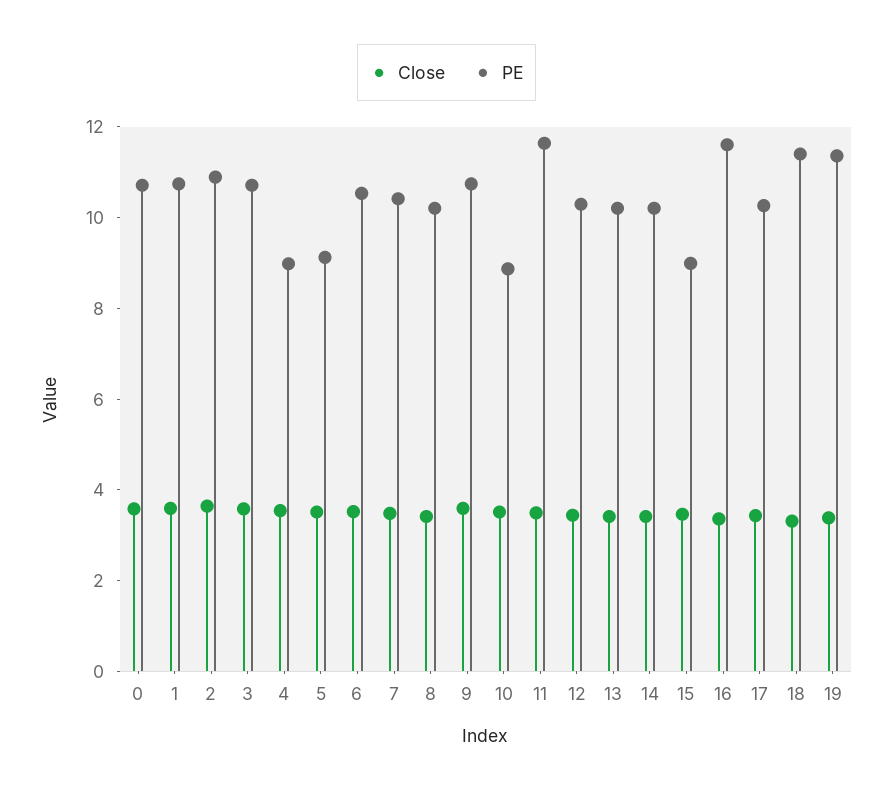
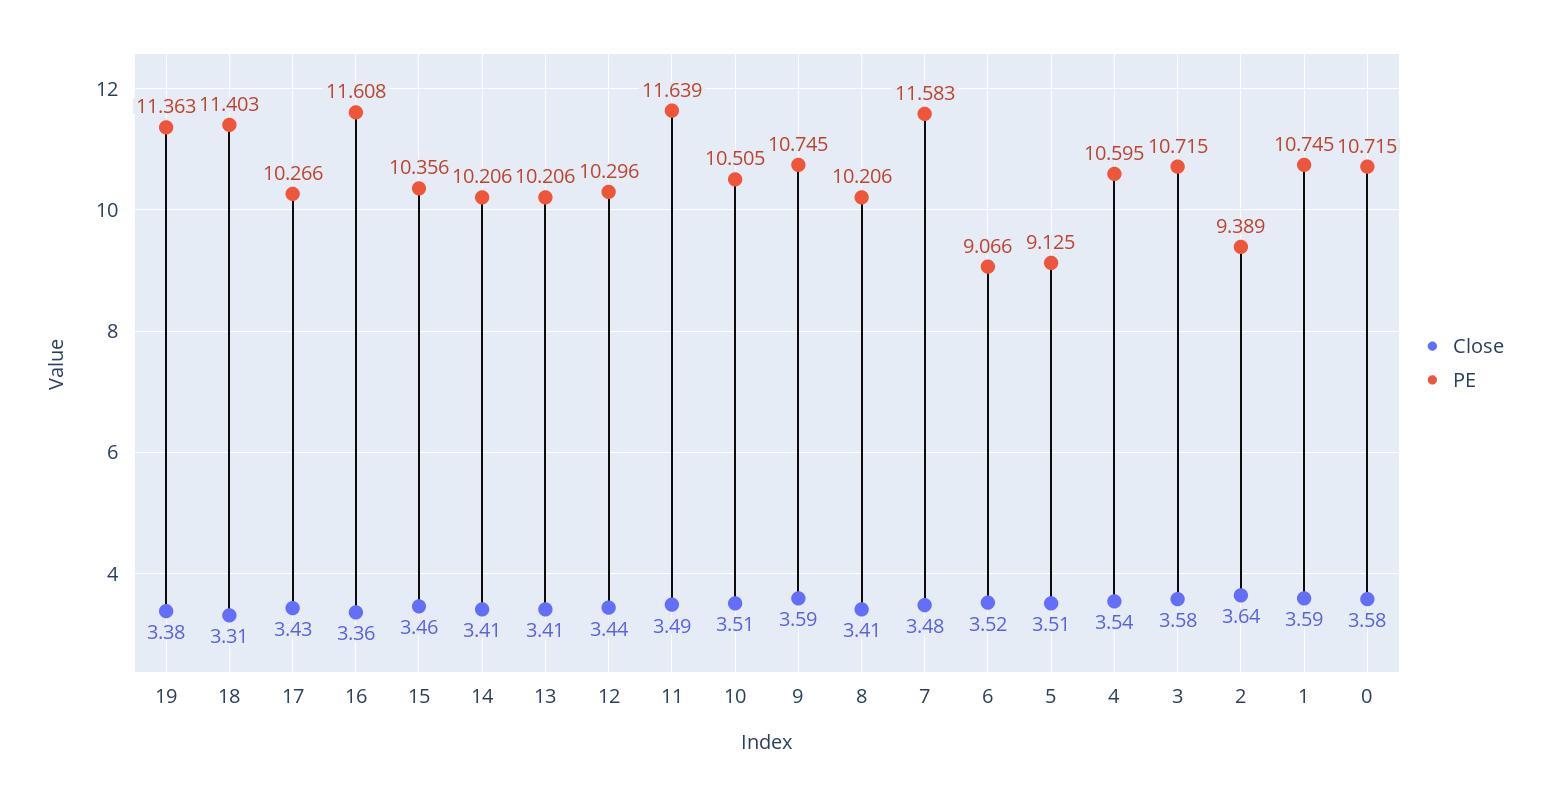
PE, 2: 11 -> 9.389
PE, 4: 9 -> 10.595
PE, 6: 10.5 -> 9.066
PE, 7: 10.5 -> 11.583
PE, 10: 9 -> 10.505
PE, 15: 9 -> 10.356

